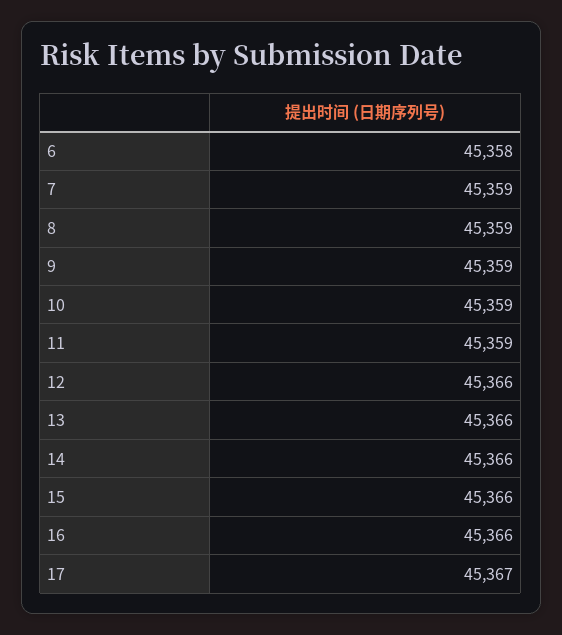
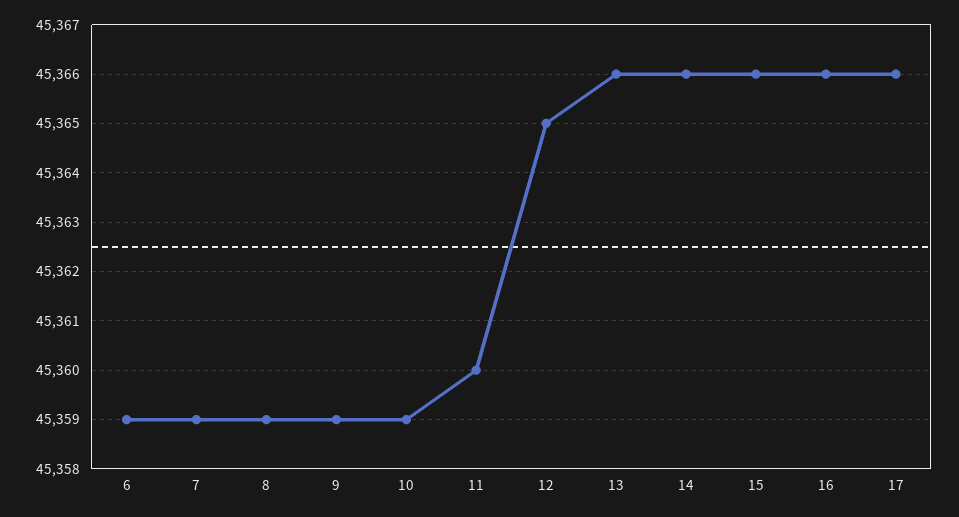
6: 45358 -> 45359
11: 45359 -> 45360
12: 45366 -> 45365
17: 45367 -> 45366

